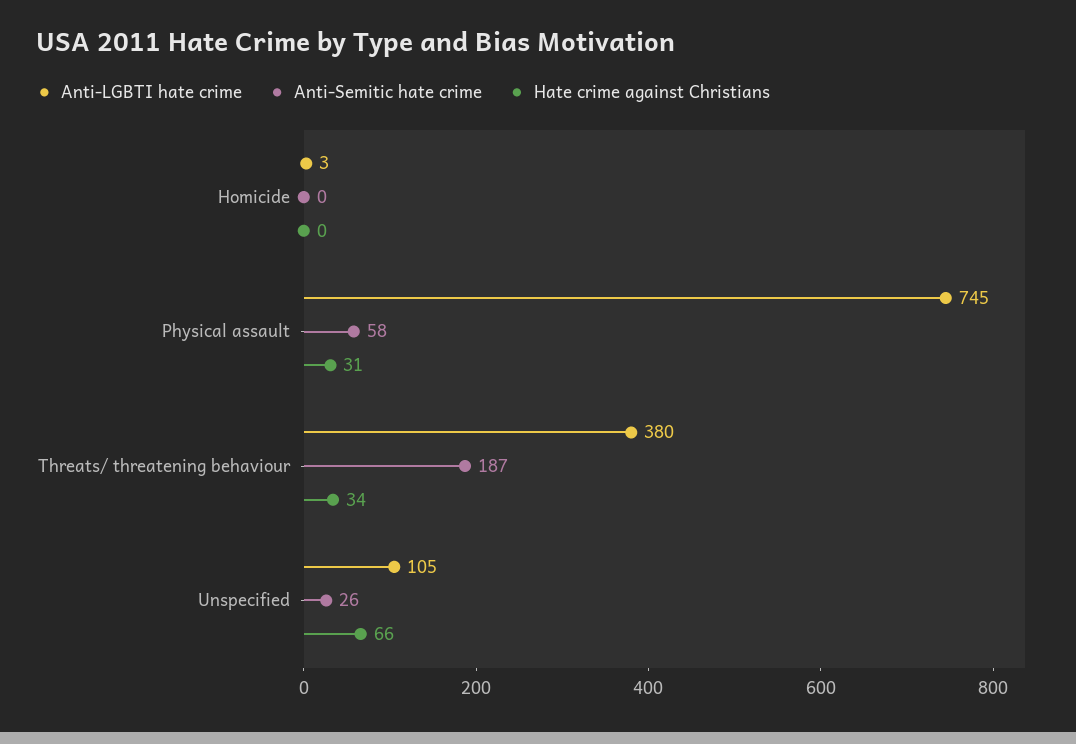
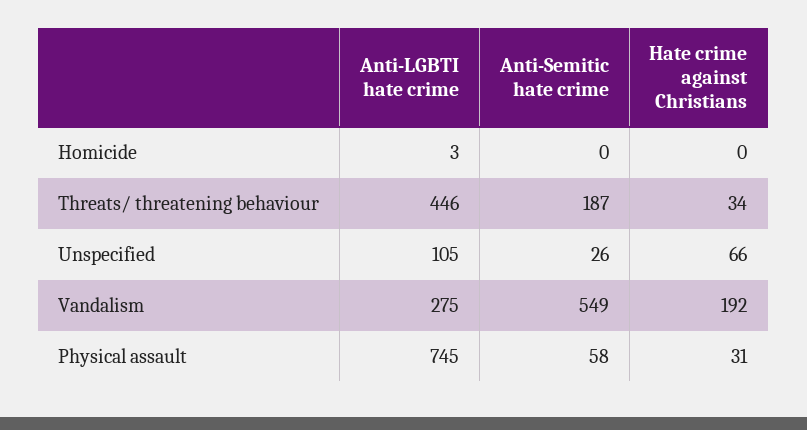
Anti-LGBTI hate crime, Threats/ threatening behaviour: 380 -> 446
Anti-LGBTI hate crime, Vandalism: none -> 275
Anti-Semitic hate crime, Vandalism: none -> 549
Hate crime against Christians, Vandalism: none -> 192

